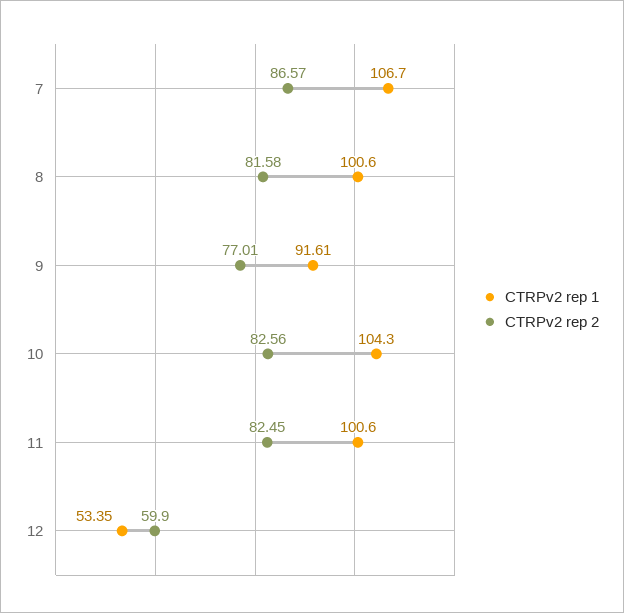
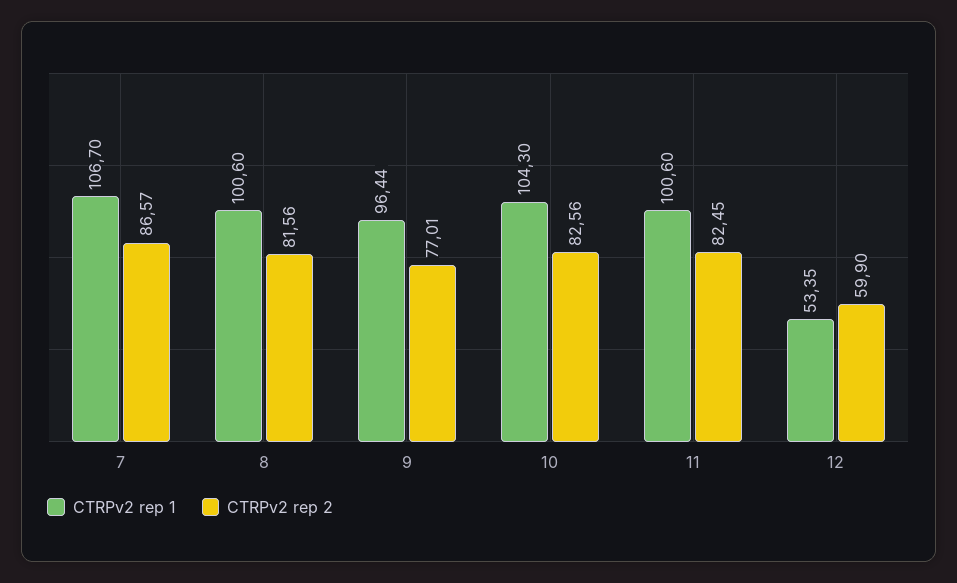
CTRPv2 rep 2, 8: 81.58 -> 81.56
CTRPv2 rep 1, 9: 91.61 -> 96.44

